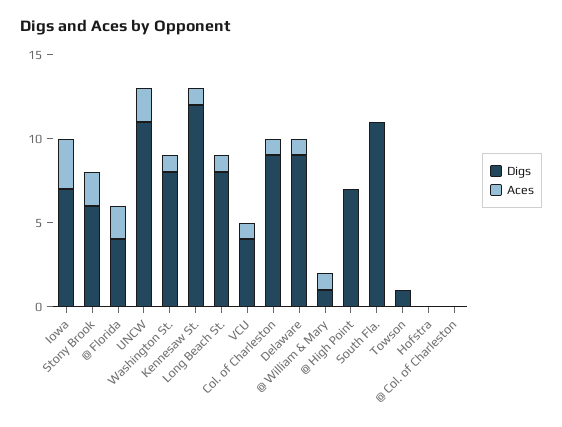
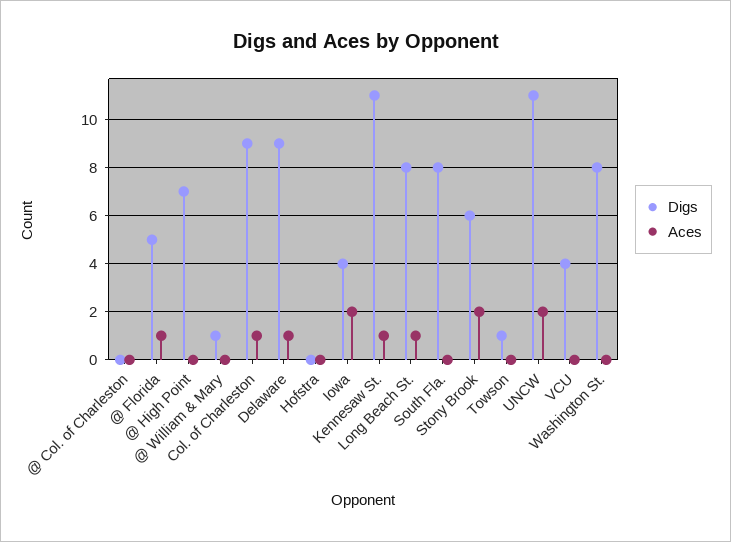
Digs, Iowa: 7 -> 4
Aces, Iowa: 3 -> 2
Digs, @ Florida: 4 -> 5
Aces, @ Florida: 2 -> 1
Aces, Washington St.: 1 -> 0
Digs, Kennesaw St.: 12 -> 11
Aces, VCU: 1 -> 0
Aces, @ William & Mary: 1 -> 0
Digs, South Fla.: 11 -> 8

